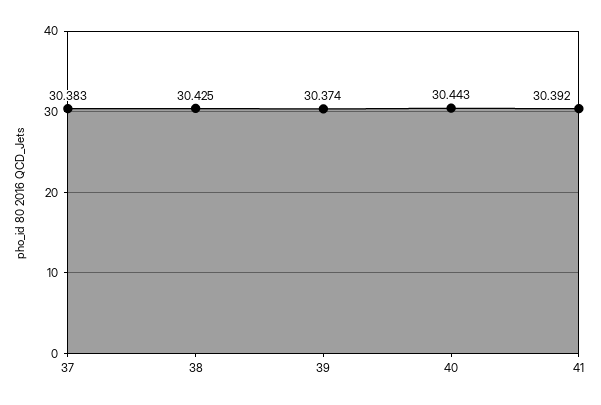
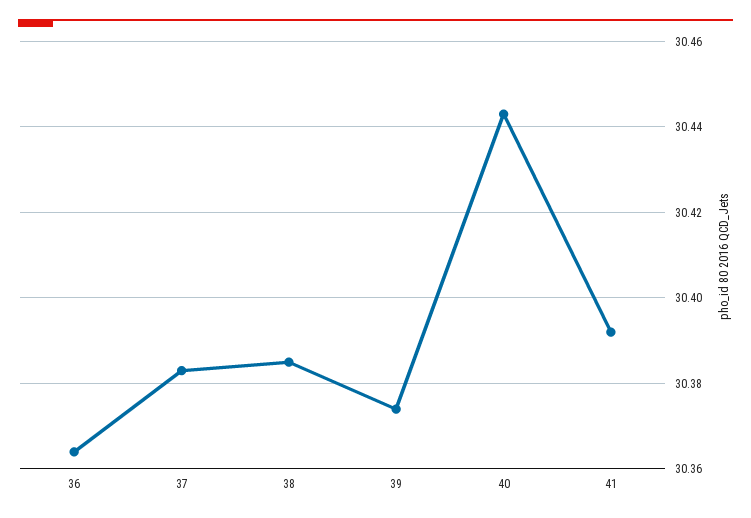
38: 30.425 -> 30.385
36: none -> 30.365

